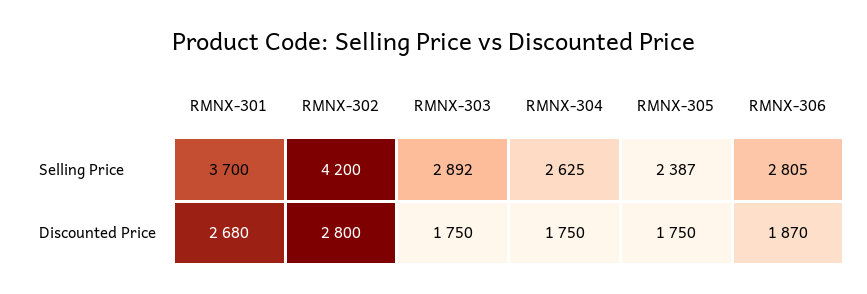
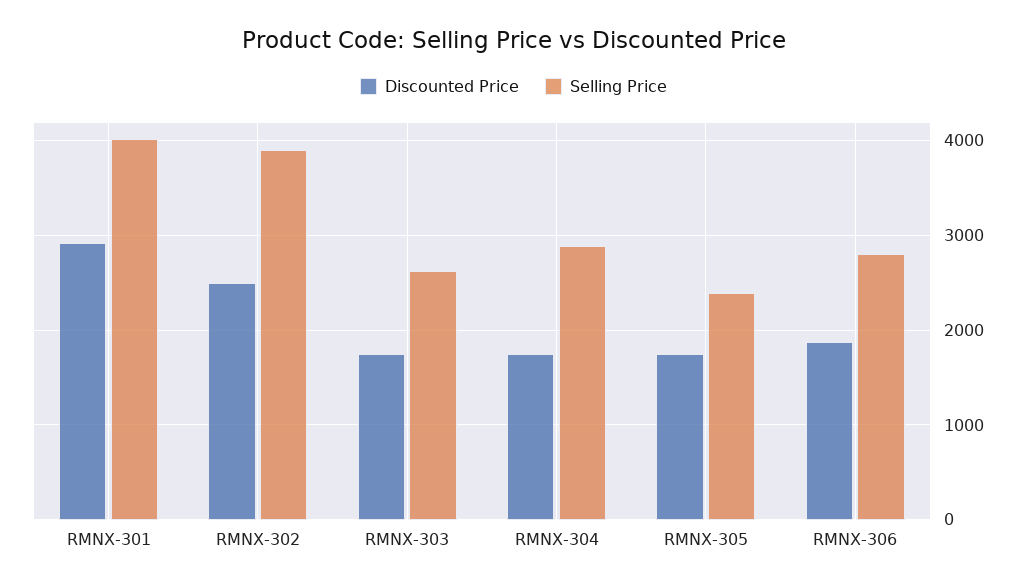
Selling Price, RMNX-301: 3700 -> 4000
Selling Price, RMNX-302: 4200 -> 3900
Selling Price, RMNX-303: 2892 -> 2600
Selling Price, RMNX-304: 2625 -> 2900
Discounted Price, RMNX-301: 2680 -> 2900
Discounted Price, RMNX-302: 2800 -> 2500

